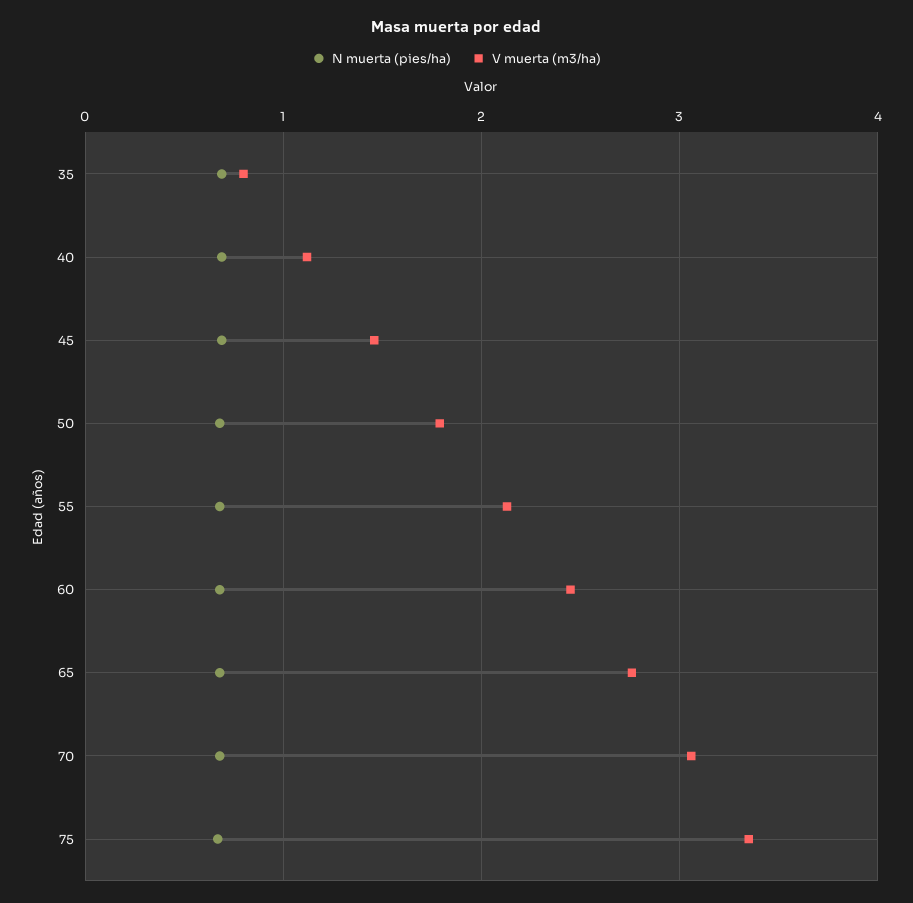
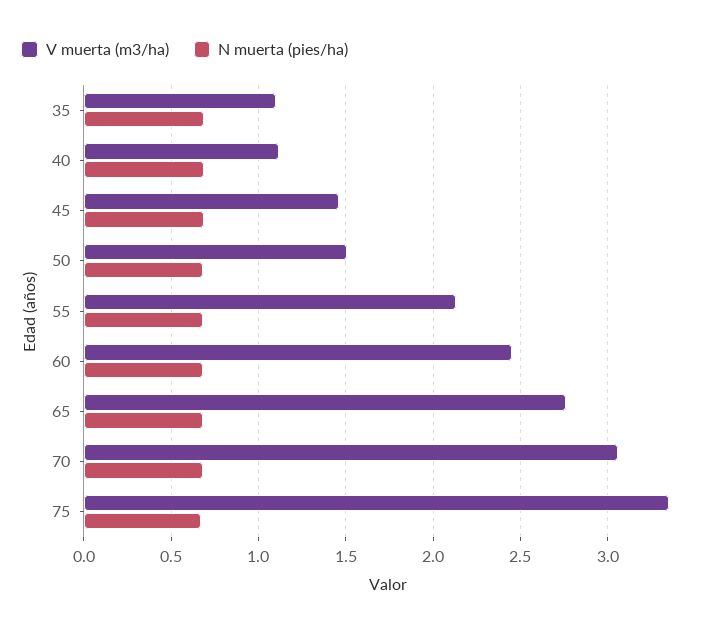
V muerta (m3/ha), 35: 0.8 -> 1.1
V muerta (m3/ha), 50: 1.8 -> 1.5

